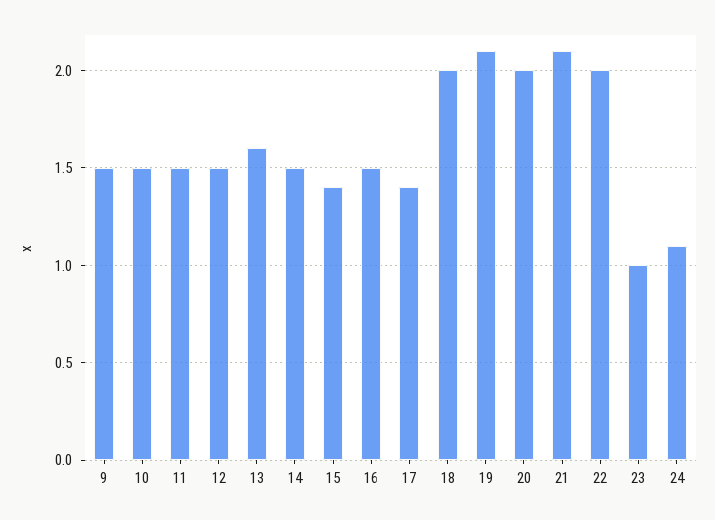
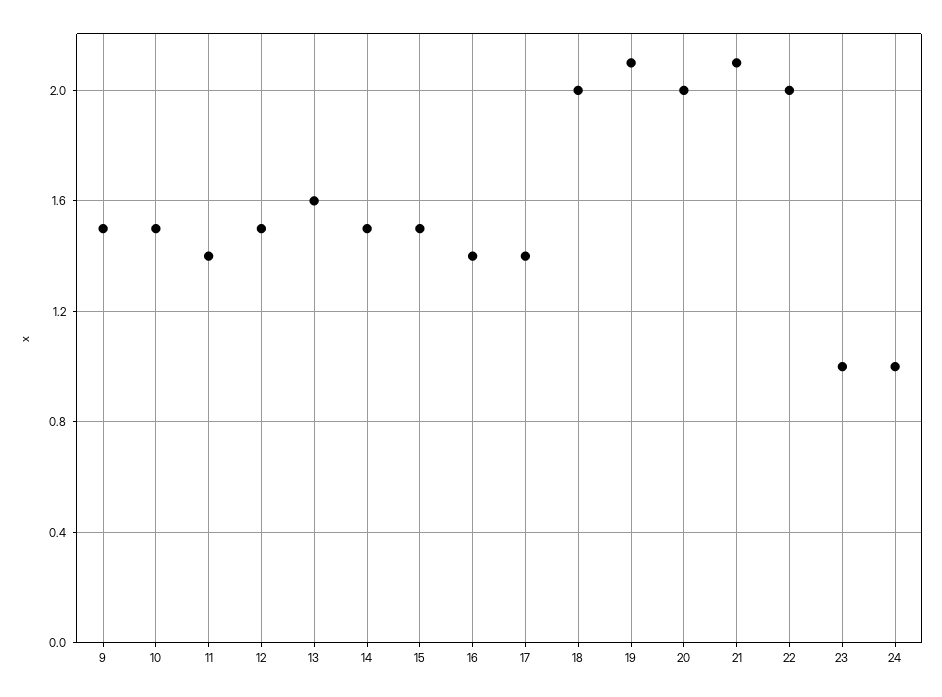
11: 1.5 -> 1.4
15: 1.4 -> 1.5
16: 1.5 -> 1.4
24: 1.1 -> 1

